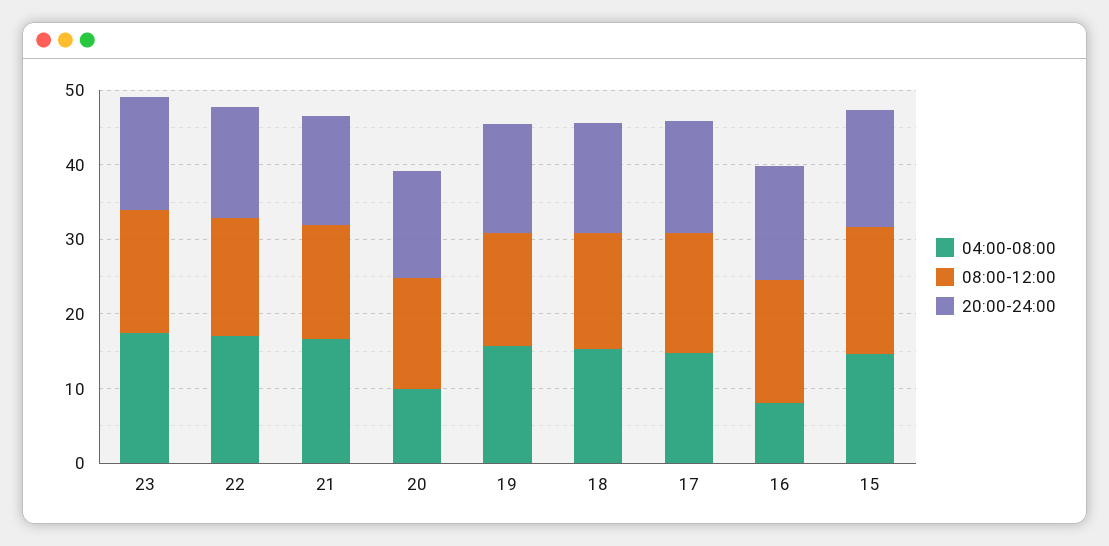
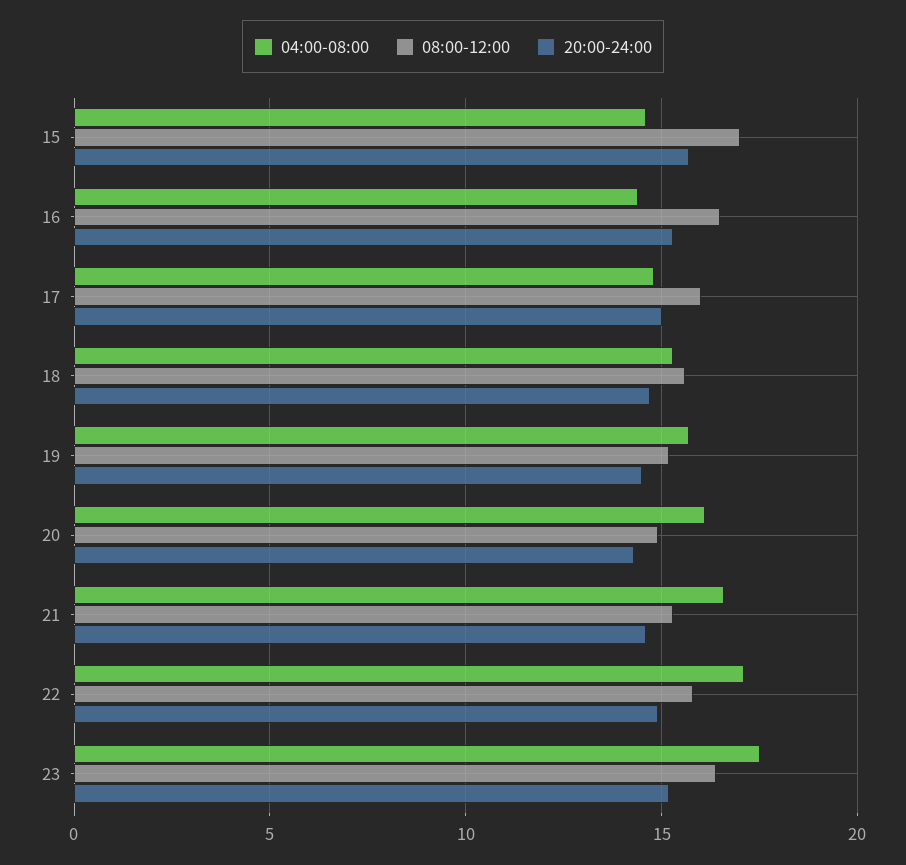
04:00-08:00, 20: 10 -> 16
04:00-08:00, 16: 8 -> 14.5

